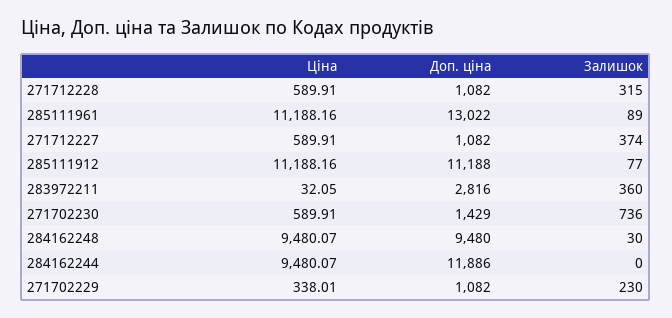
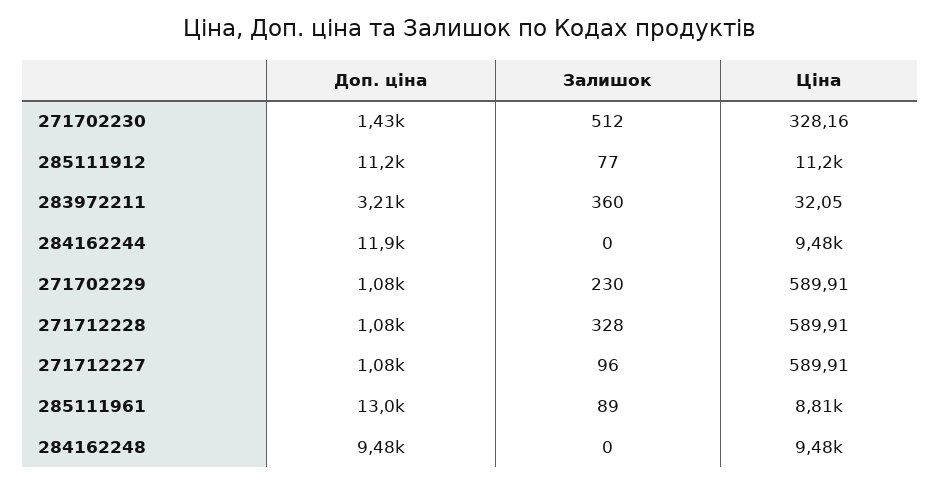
Залишок, 271712228: 315 -> 328
Ціна, 285111961: 11188.16 -> 8810
Залишок, 271712227: 374 -> 96
Доп. ціна, 283972211: 2816 -> 3210
Ціна, 271702230: 589.91 -> 328.16
Залишок, 271702230: 736 -> 512
Залишок, 284162248: 30 -> 0
Ціна, 271702229: 338.01 -> 589.91

